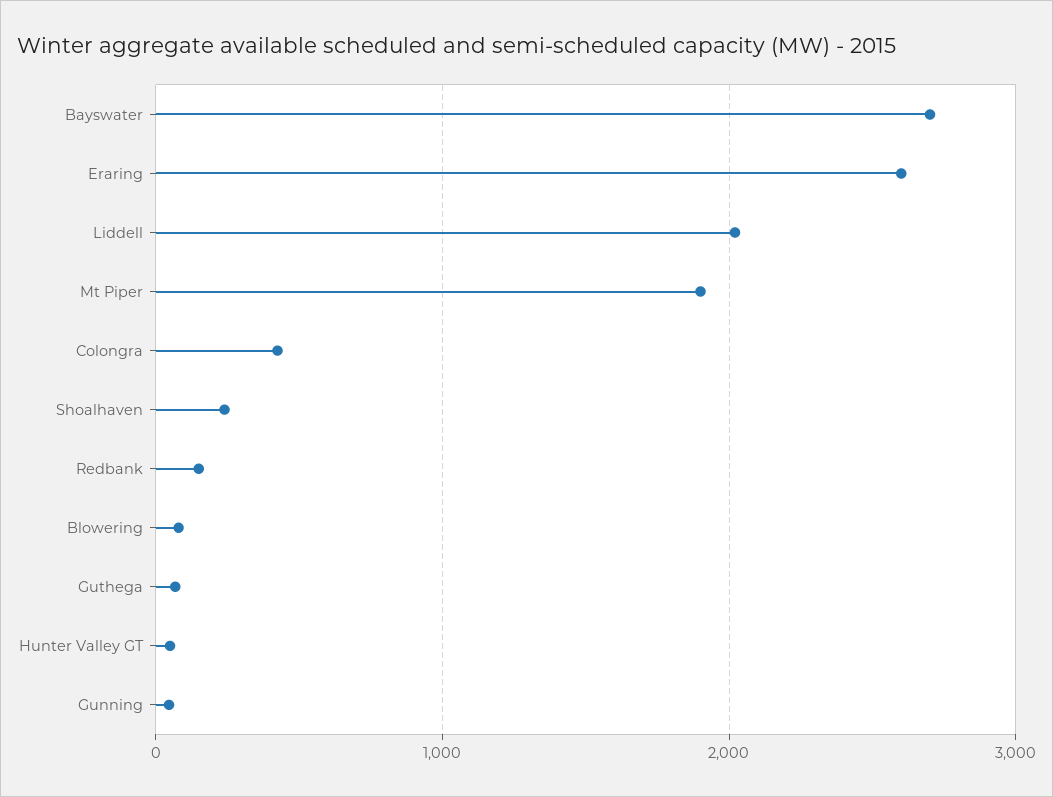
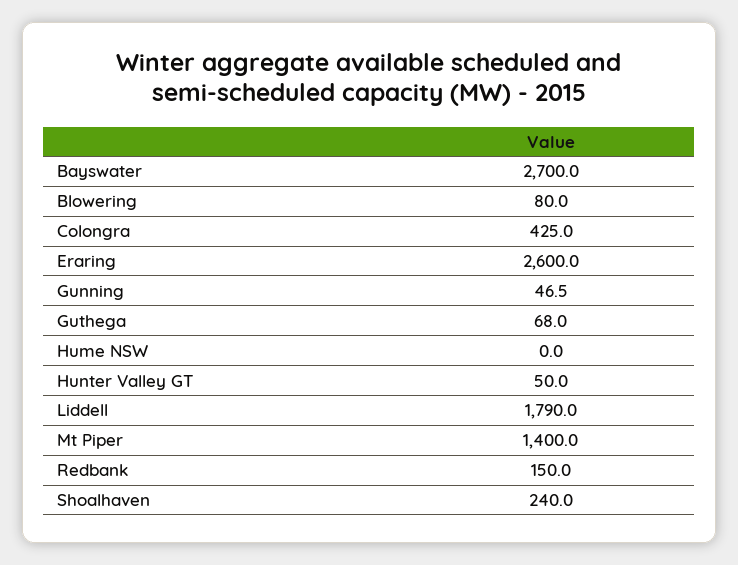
Liddell: 2000 -> 1790
Mt Piper: 1900 -> 1400
Hume NSW: none -> 0

